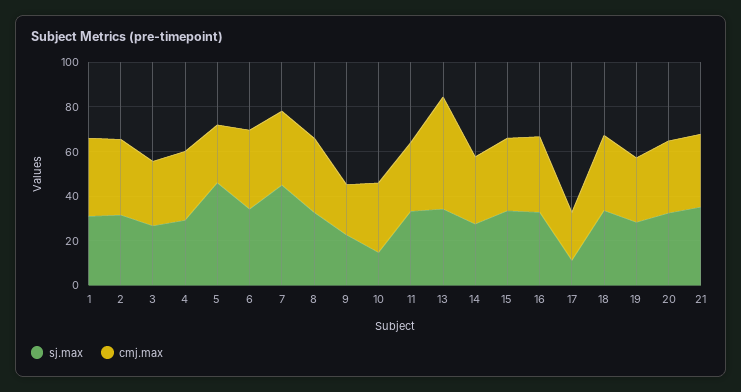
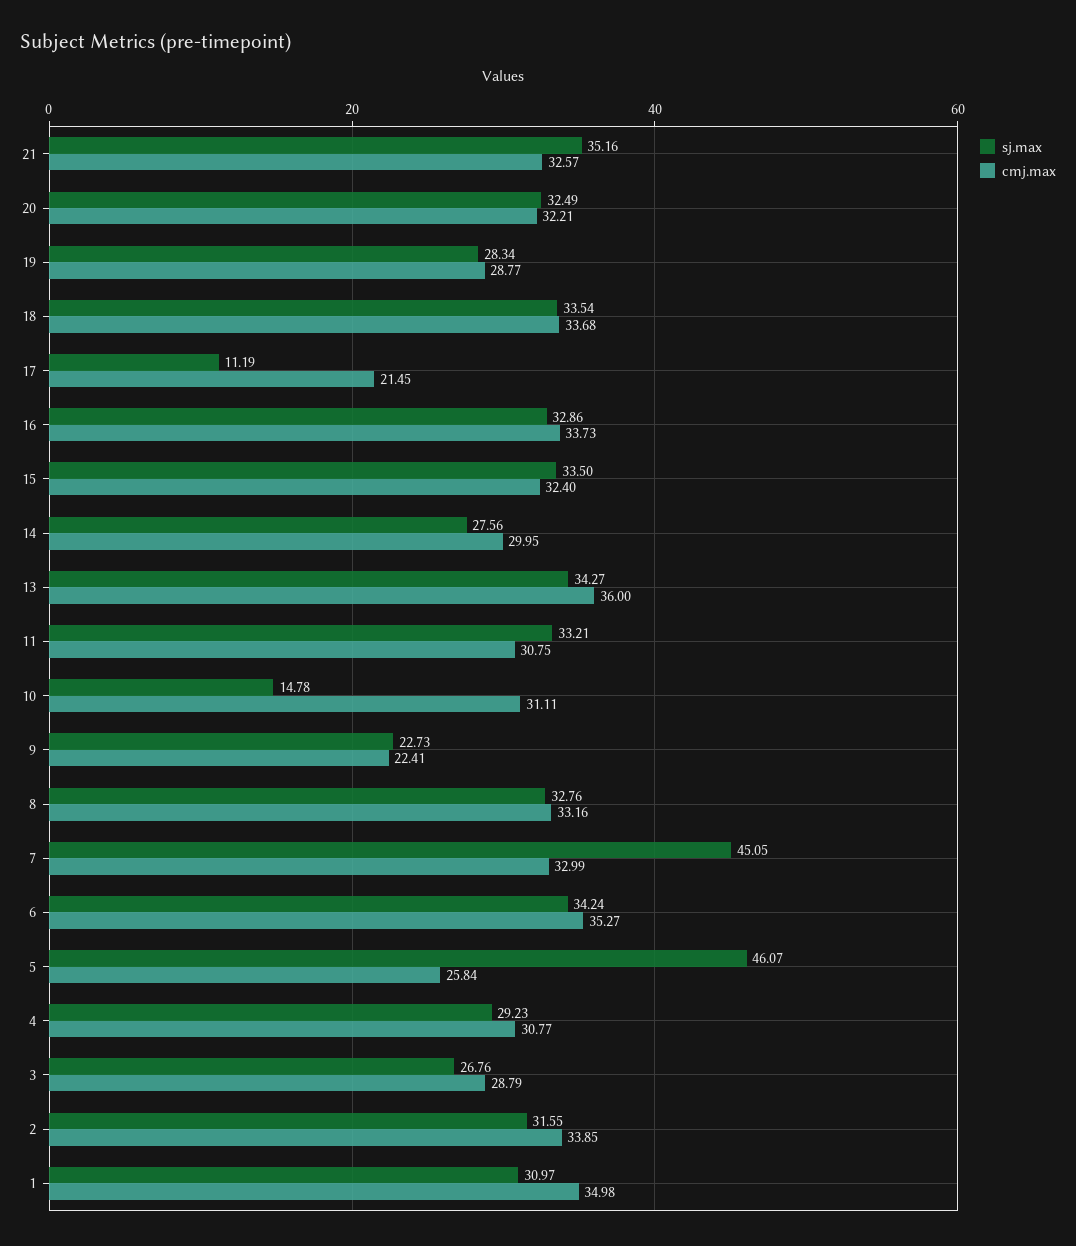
cmj.max, 13: 50 -> 36

